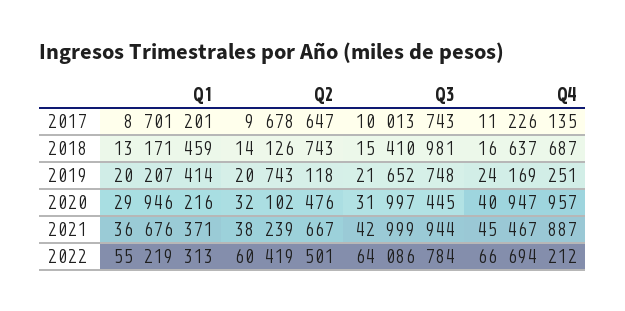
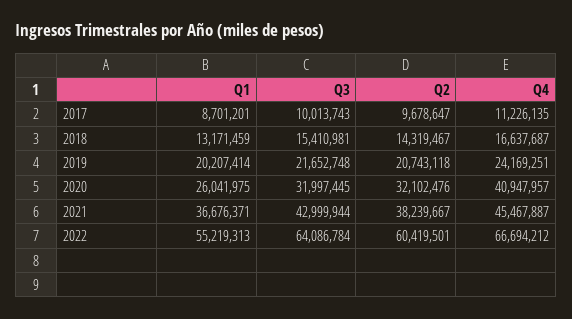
Q2, 2018: 14126743 -> 14319467
Q1, 2020: 29946216 -> 26041975

